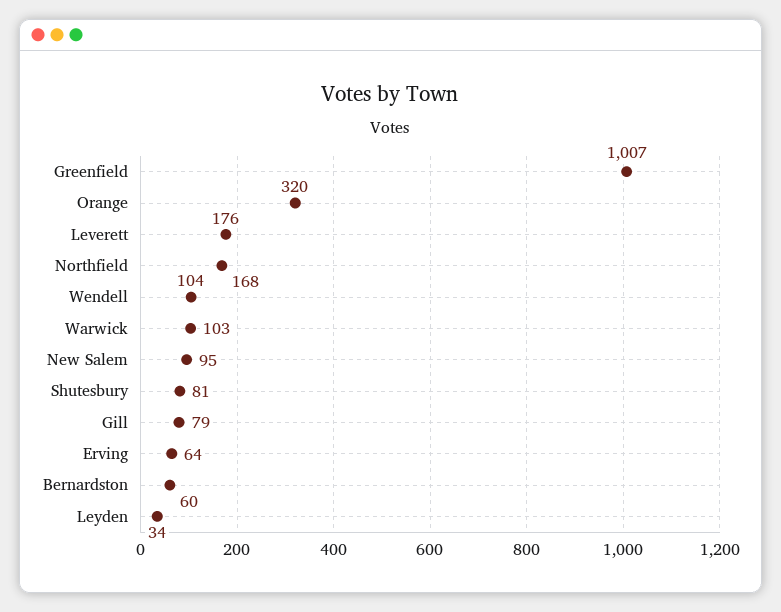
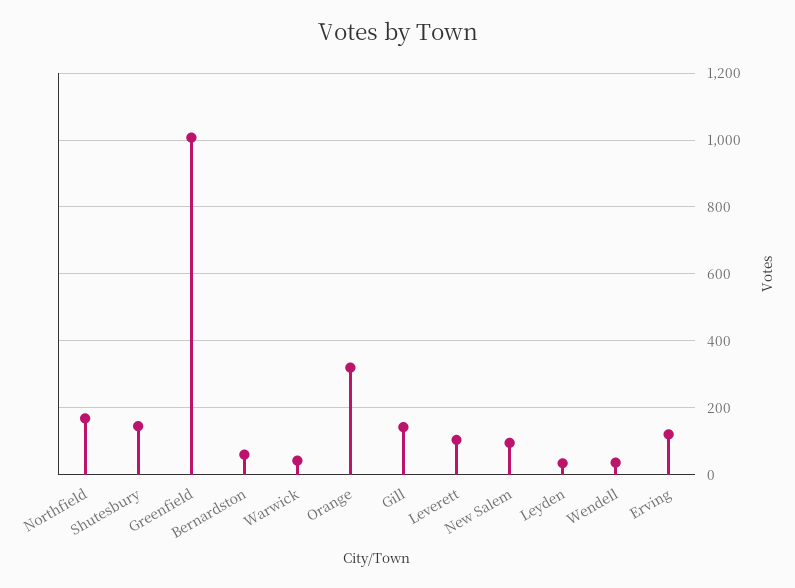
Leverett: 176 -> 100
Wendell: 104 -> 40
Warwick: 103 -> 40
Shutesbury: 81 -> 140
Gill: 79 -> 140
Erving: 64 -> 120

